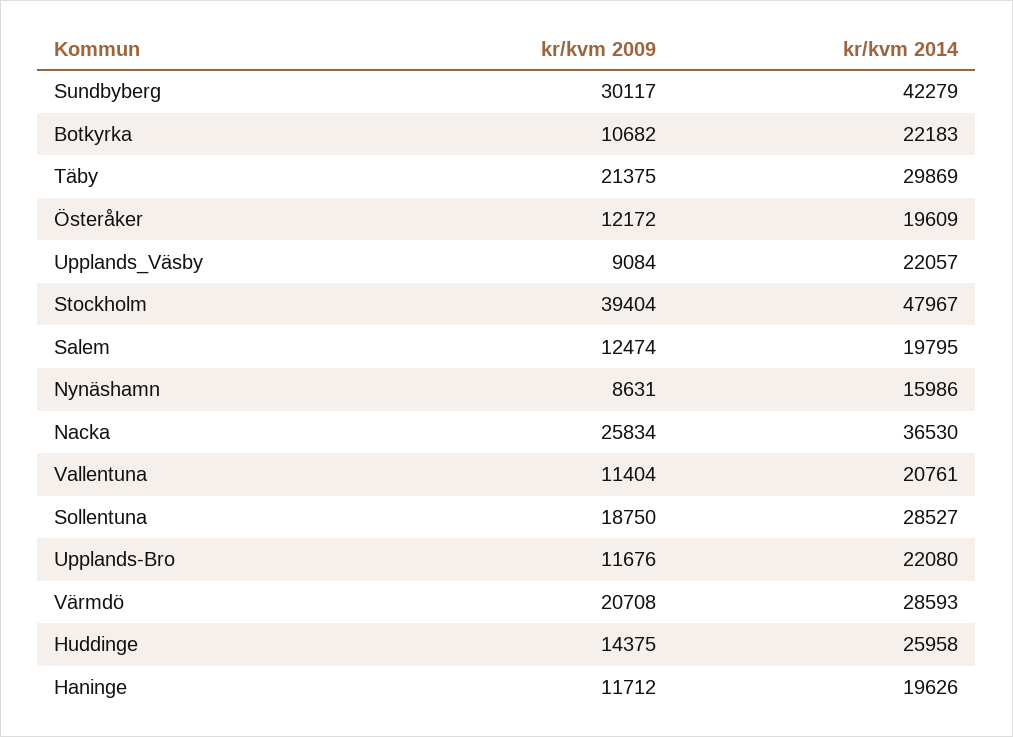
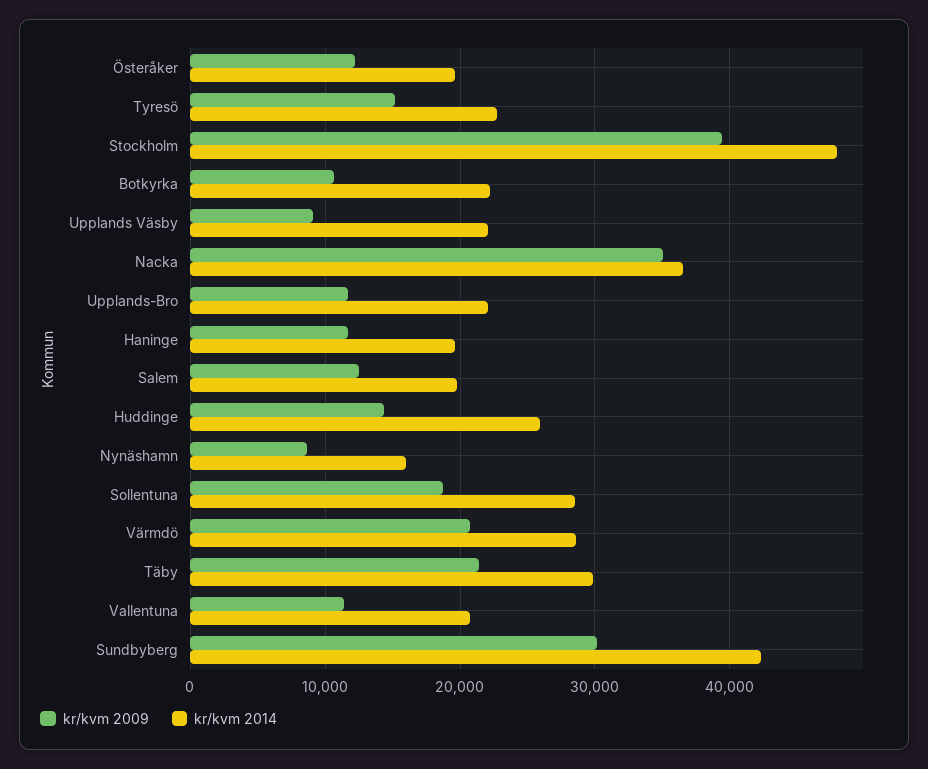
kr/kvm 2009, Nacka: 25834 -> 35000
kr/kvm 2009, Tyresö: none -> 15000
kr/kvm 2014, Tyresö: none -> 23000

